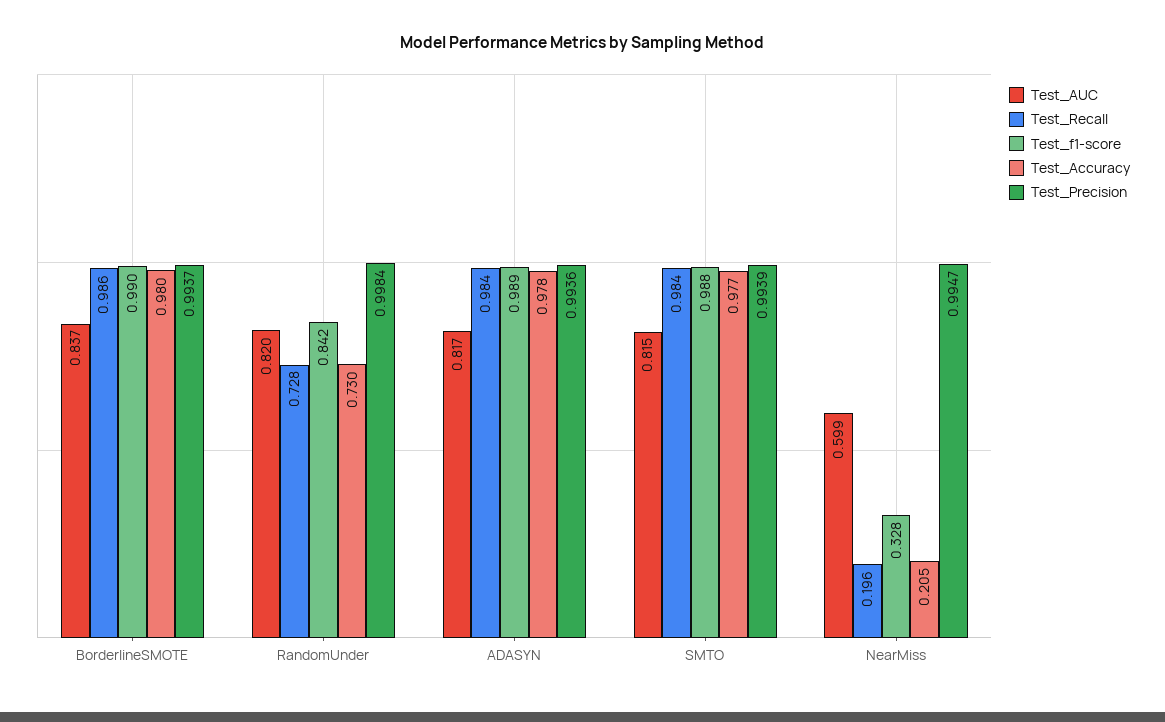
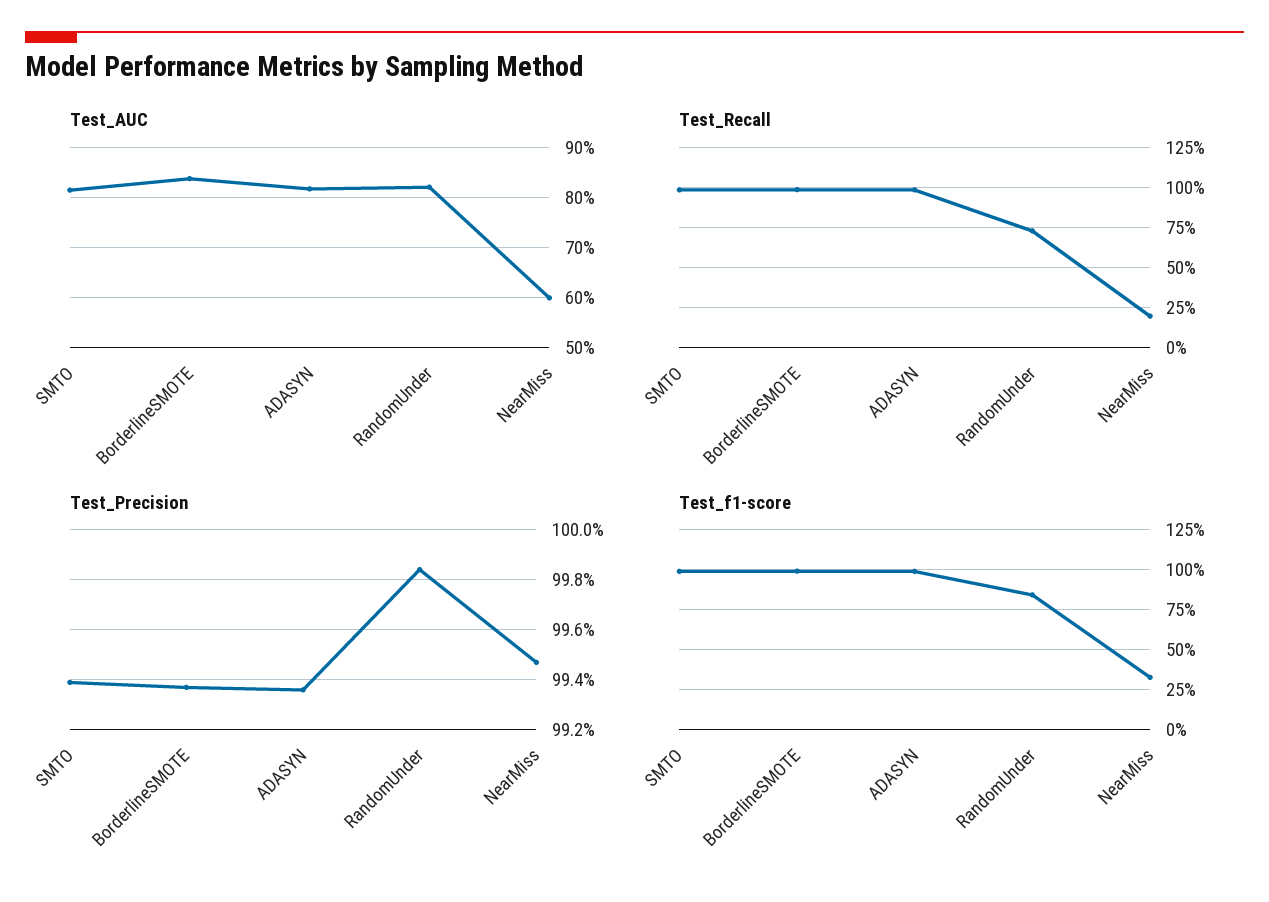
Test_Accuracy, BorderlineSMOTE: 0.98 -> none
Test_Accuracy, RandomUnder: 0.73 -> none
Test_Accuracy, ADASYN: 0.978 -> none
Test_Accuracy, SMTO: 0.977 -> none
Test_Accuracy, NearMiss: 0.205 -> none

